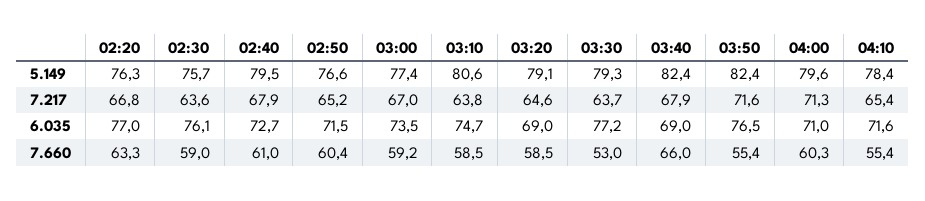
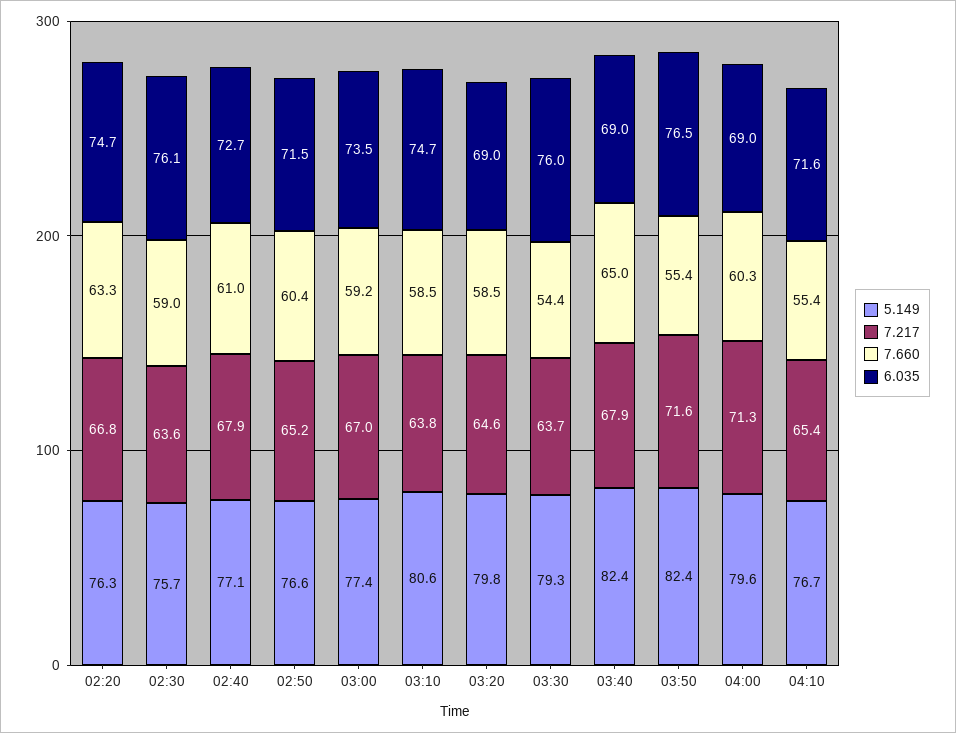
5.149, 02:40: 79.5 -> 77.1
5.149, 03:20: 79.1 -> 79.8
5.149, 04:10: 78.4 -> 76.7
6.035, 02:20: 77 -> 74.7
6.035, 03:30: 77.2 -> 76
6.035, 04:00: 71 -> 69
7.660, 03:30: 53 -> 54.4
7.660, 03:40: 66 -> 65

